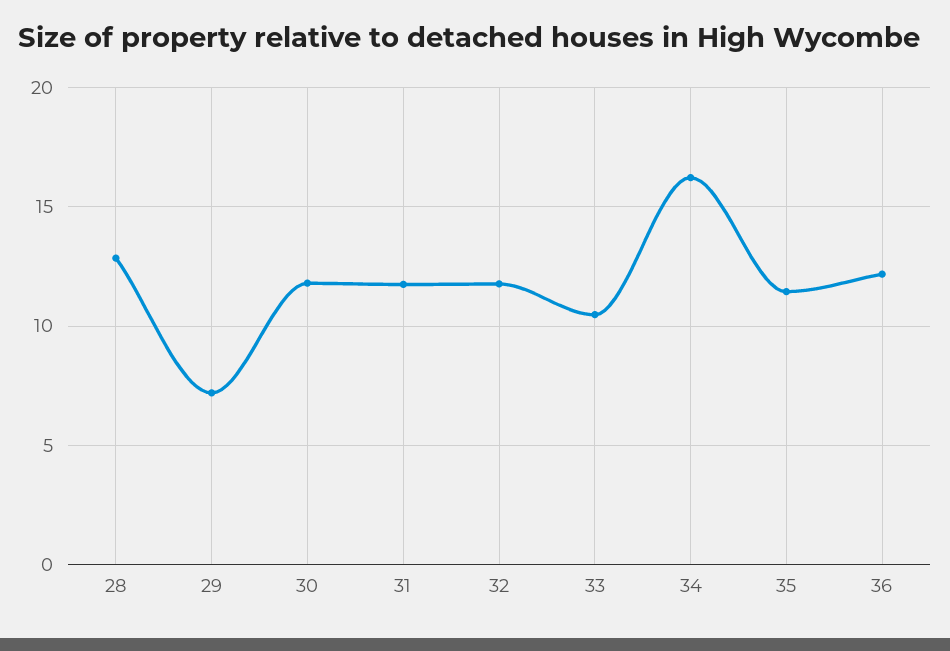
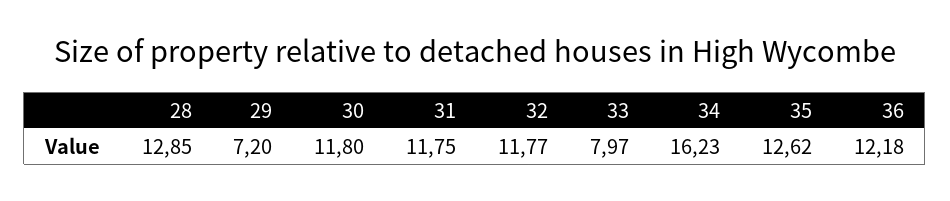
33: 10.5 -> 7.97
35: 11.5 -> 12.62

